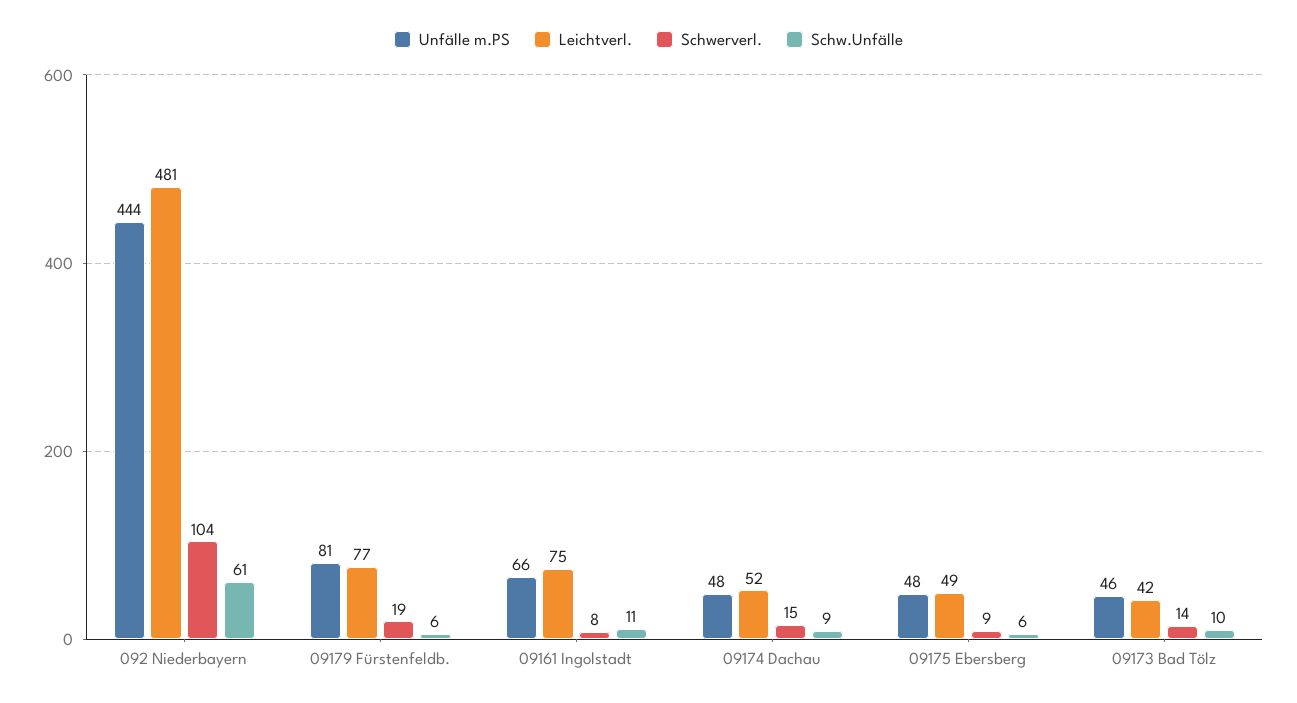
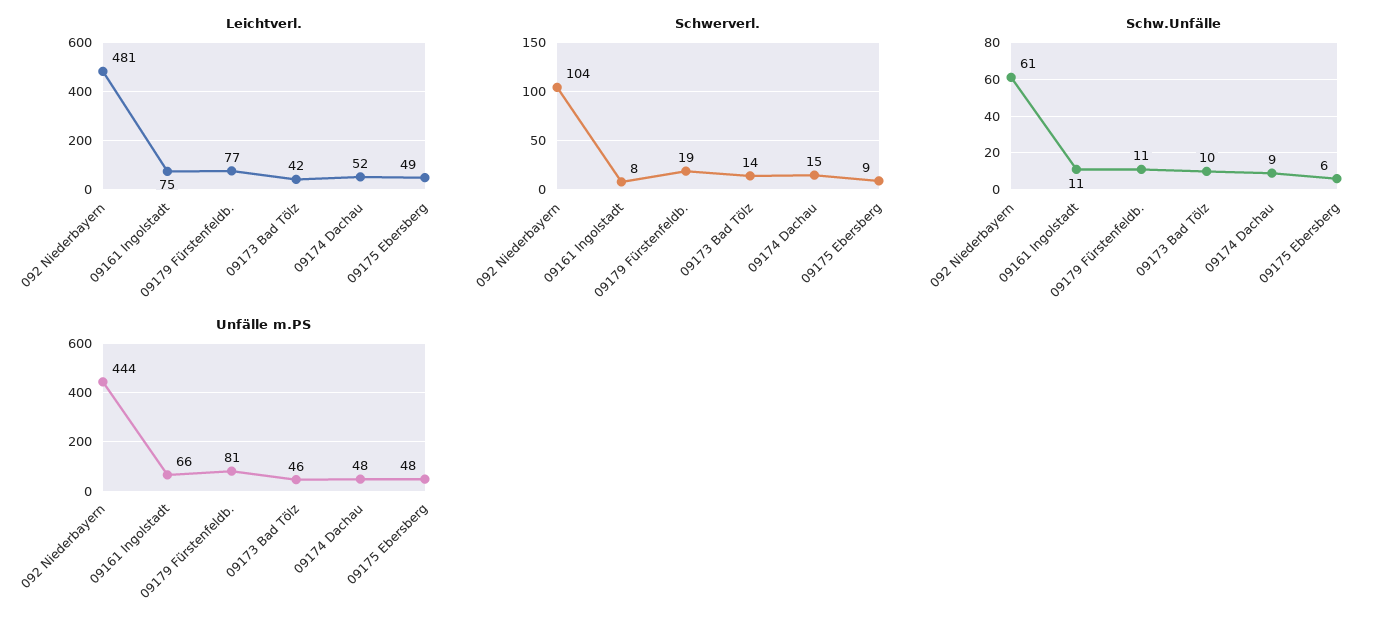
Schw.Unfälle, 09179 Fürstenfeldb.: 6 -> 11

